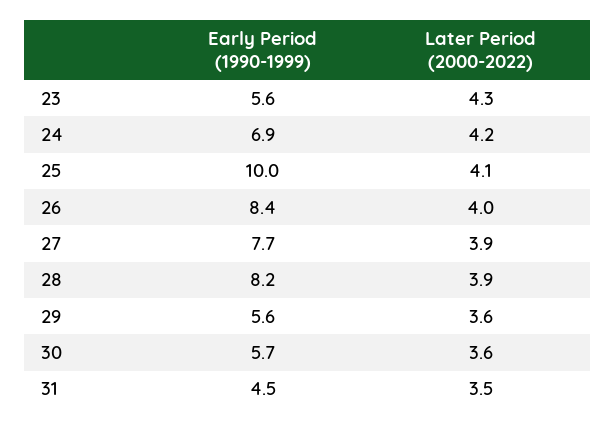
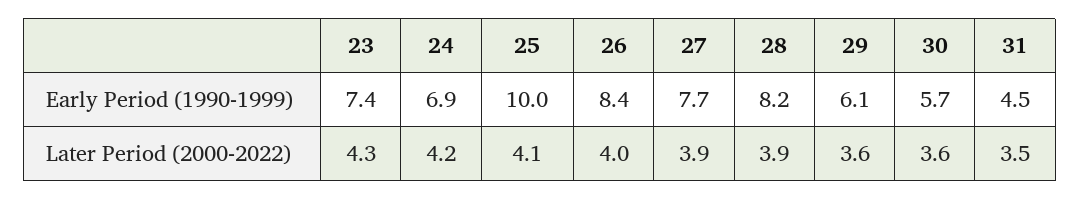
Early Period (1990-1999), 23: 5.6 -> 7.4
Early Period (1990-1999), 29: 5.6 -> 6.1

